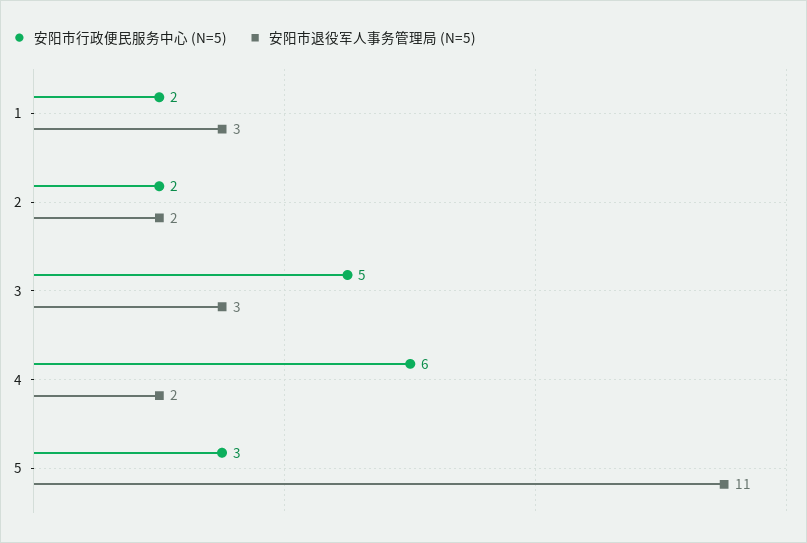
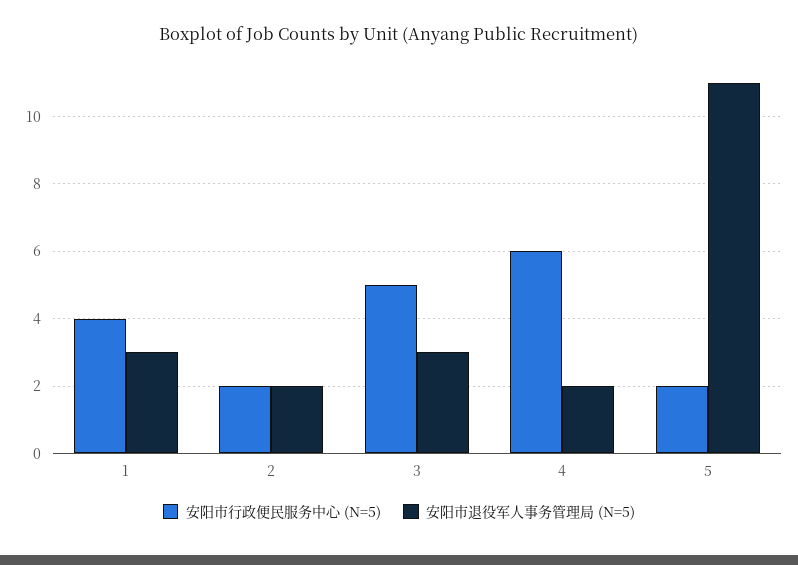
安阳市行政便民服务中心 (N=5), 1: 2 -> 4
安阳市行政便民服务中心 (N=5), 5: 3 -> 2

